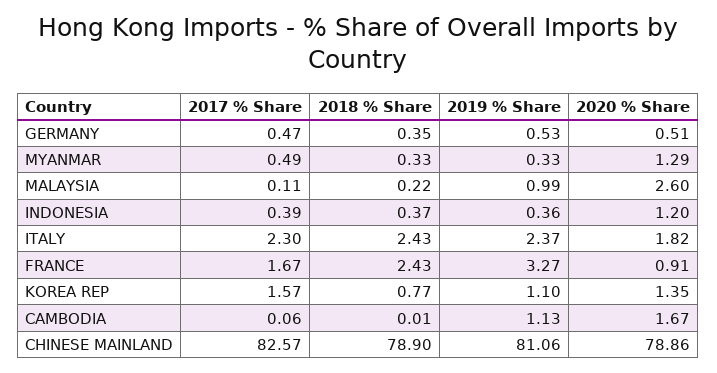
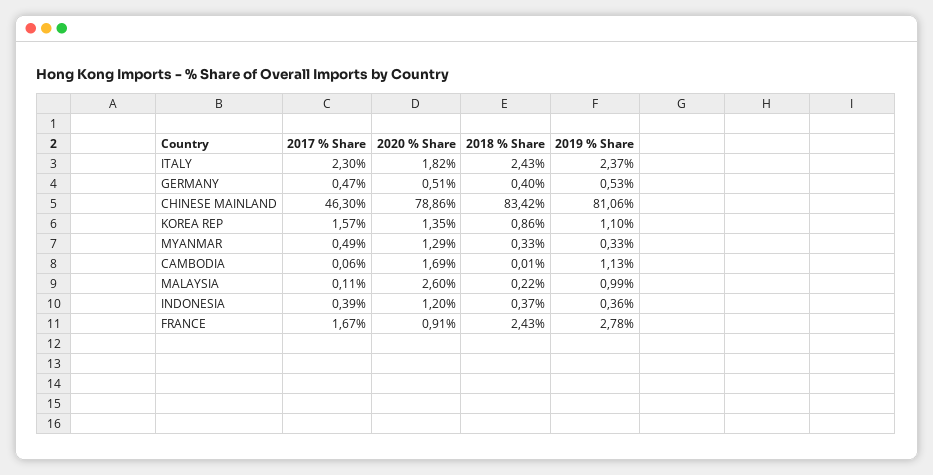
2018 % Share, GERMANY: 0.35 -> 0.4
2019 % Share, FRANCE: 3.27 -> 2.78
2018 % Share, KOREA REP: 0.77 -> 0.86
2020 % Share, CAMBODIA: 1.67 -> 1.69
2017 % Share, CHINESE MAINLAND: 82.57 -> 46.3
2018 % Share, CHINESE MAINLAND: 78.9 -> 83.42

